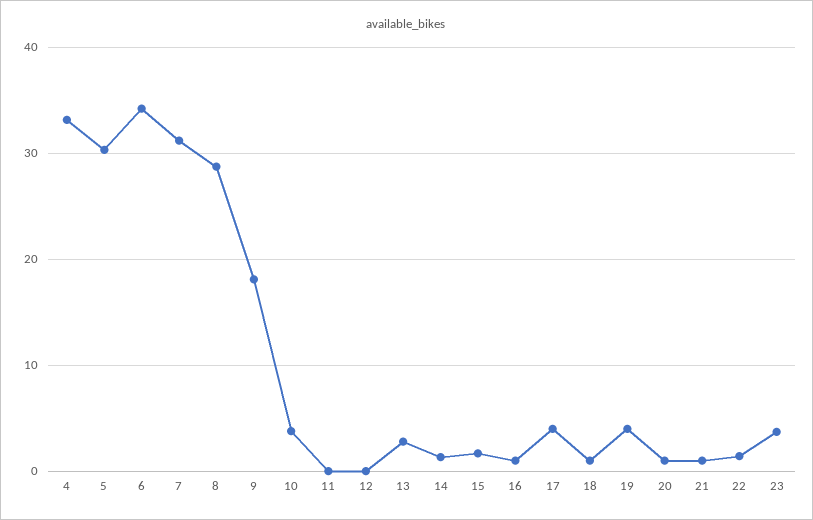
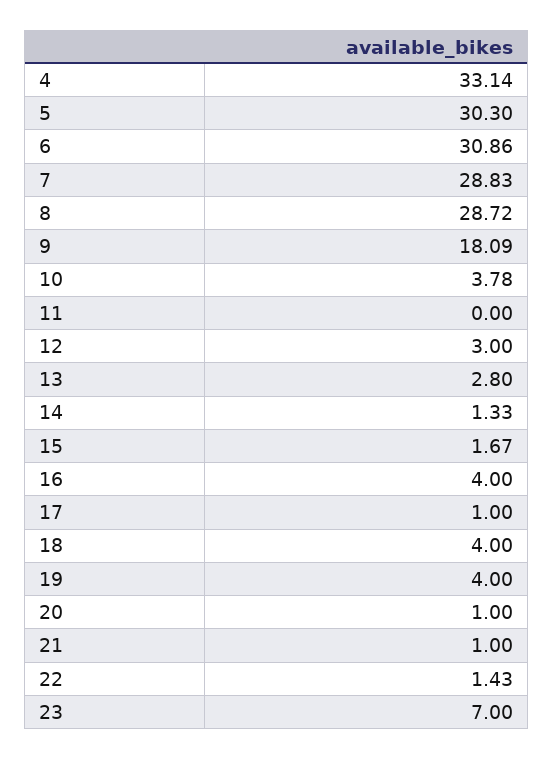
6: 34 -> 30.86
7: 31 -> 28.83
12: 0 -> 3
16: 1 -> 4
17: 4 -> 1
18: 1 -> 4
23: 4 -> 7

